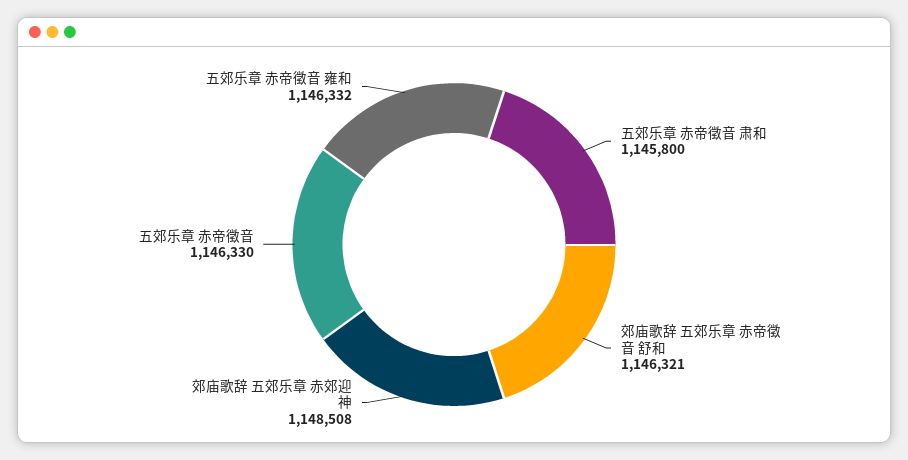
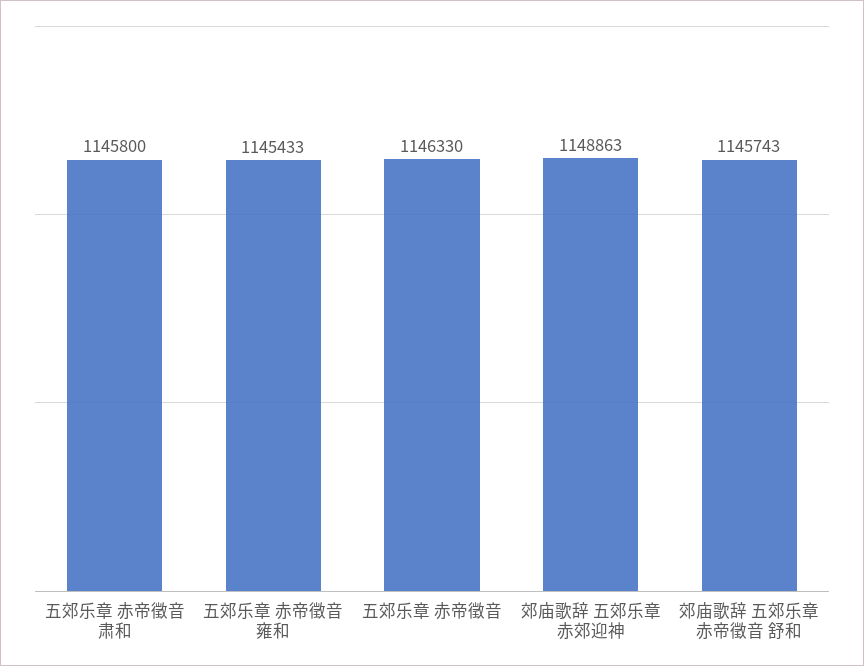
郊庙歌辞 五郊乐章 赤帝徵音 舒和: 1146321 -> 1145743
郊庙歌辞 五郊乐章 赤郊迎神: 1148508 -> 1148863
五郊乐章 赤帝徵音 雍和: 1146332 -> 1145433

